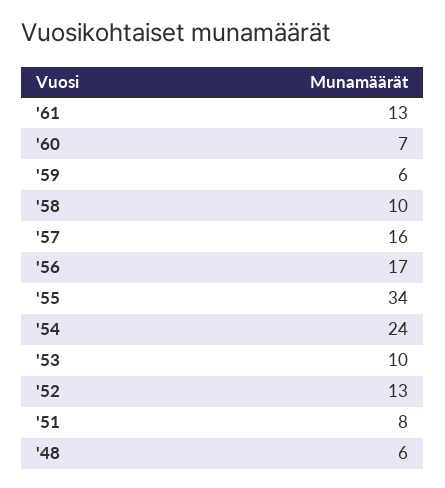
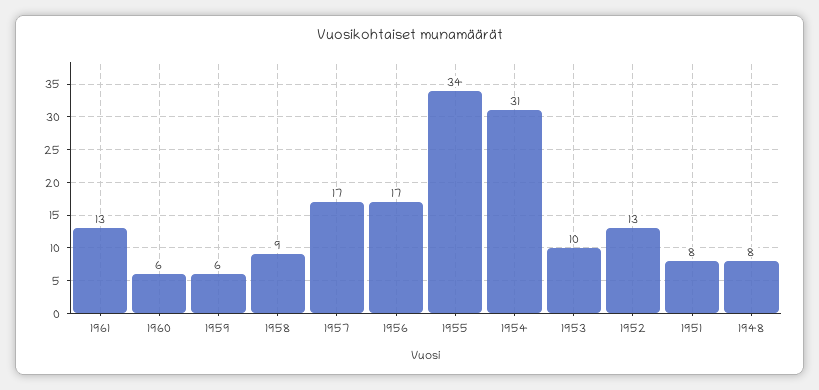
'60: 7 -> 6
'58: 10 -> 9
'57: 16 -> 17
'54: 24 -> 31
'48: 6 -> 8

